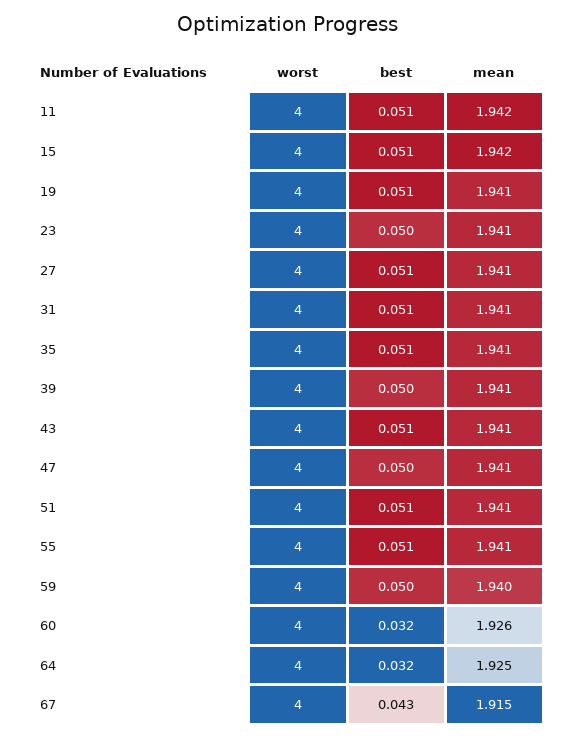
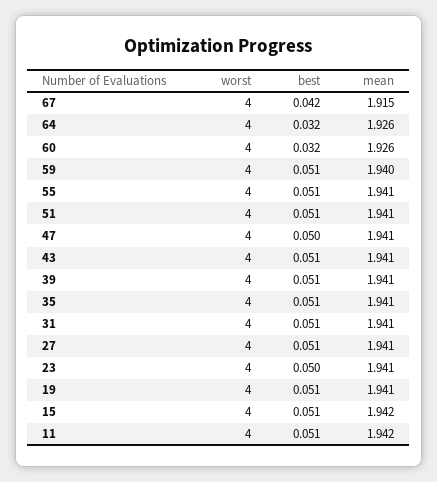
best, 39: 0.05 -> 0.051
best, 59: 0.05 -> 0.051
mean, 64: 1.925 -> 1.926
best, 67: 0.043 -> 0.042

